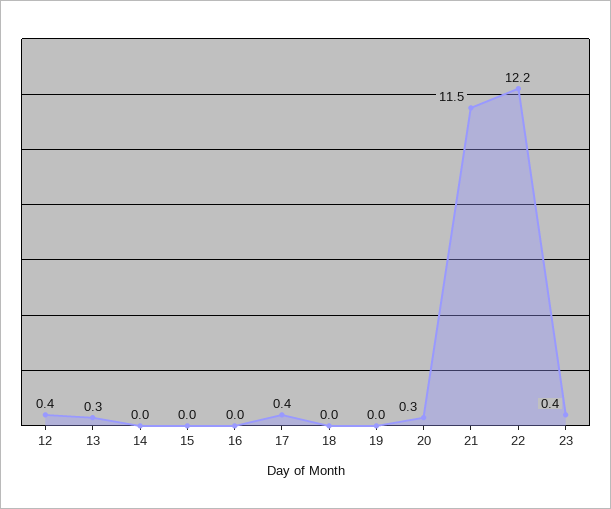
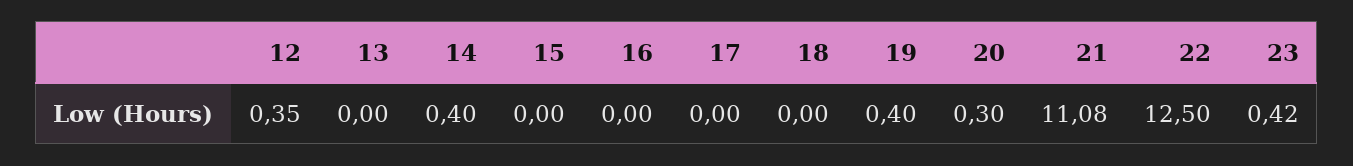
13: 0.3 -> 0
14: 0 -> 0.4
17: 0.4 -> 0
19: 0 -> 0.4
21: 11.5 -> 11.08
22: 12.2 -> 12.5

